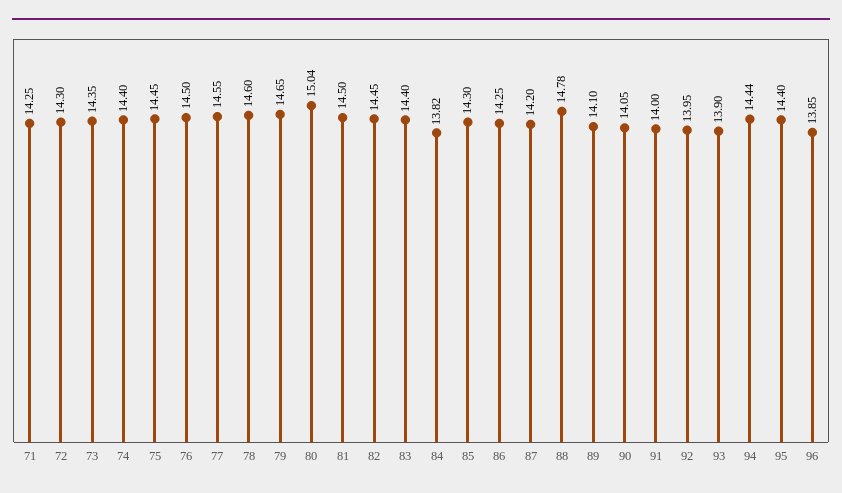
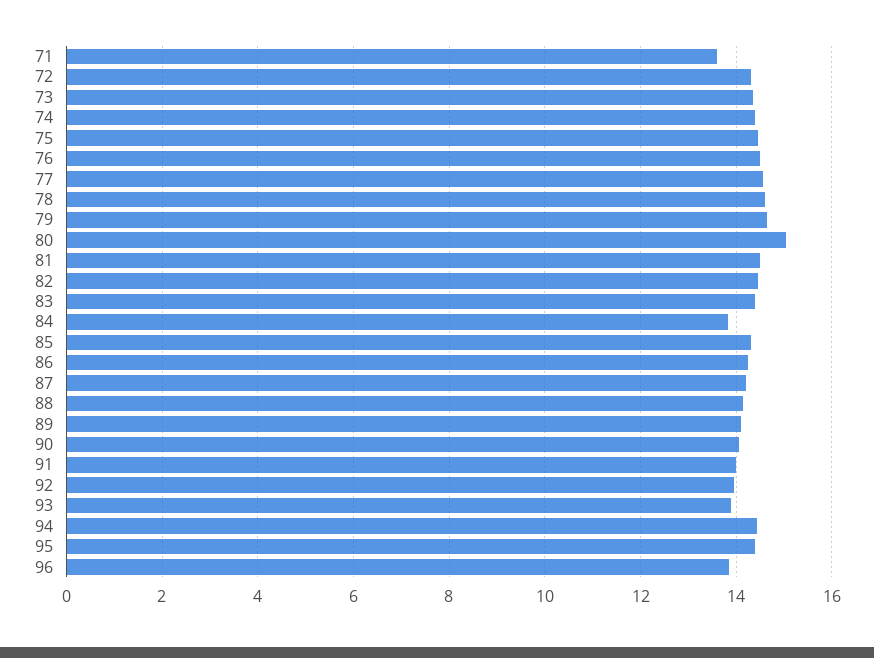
71: 14.25 -> 13.6
88: 14.78 -> 14.2

